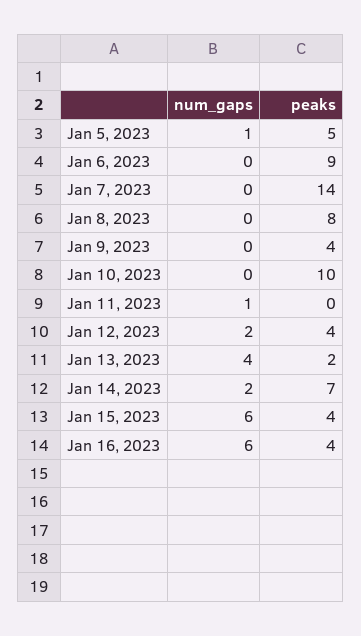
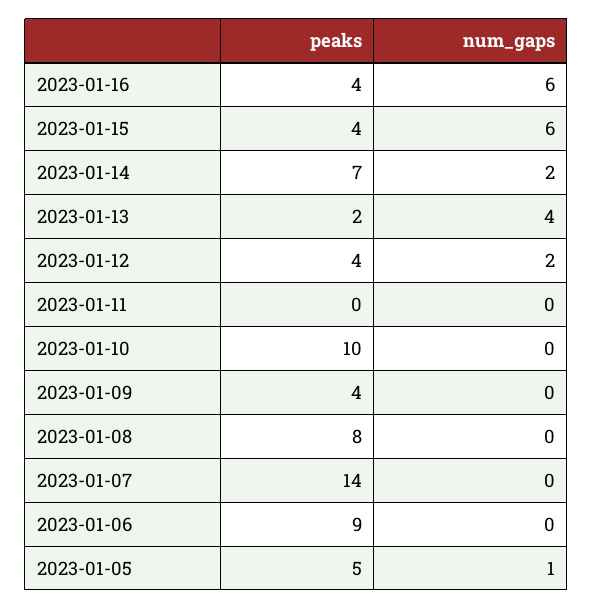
num_gaps, Jan 11, 2023: 1 -> 0

